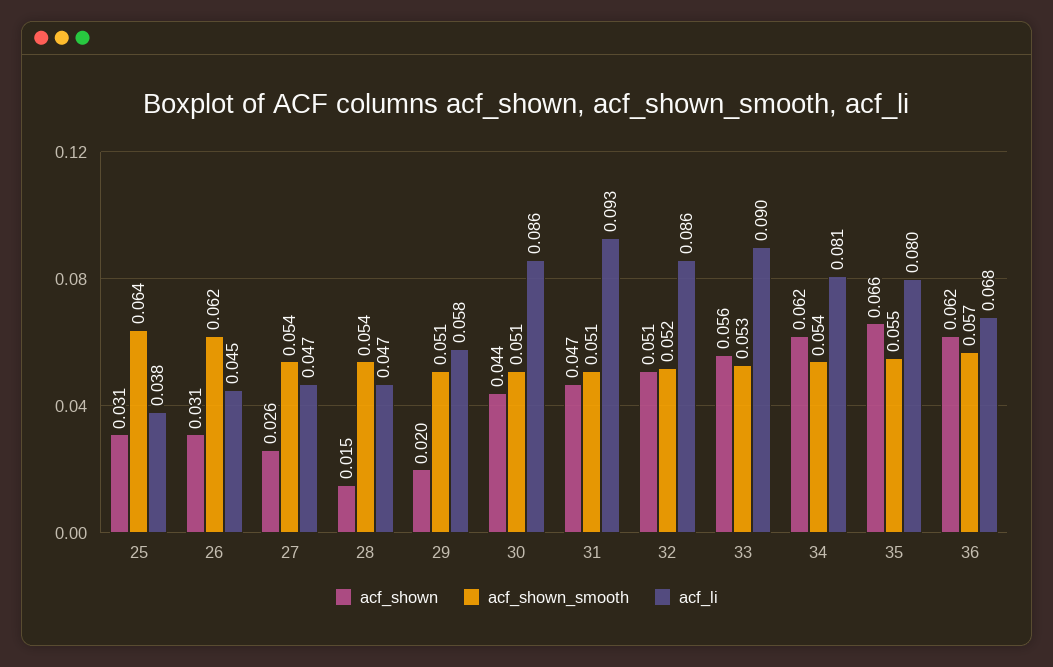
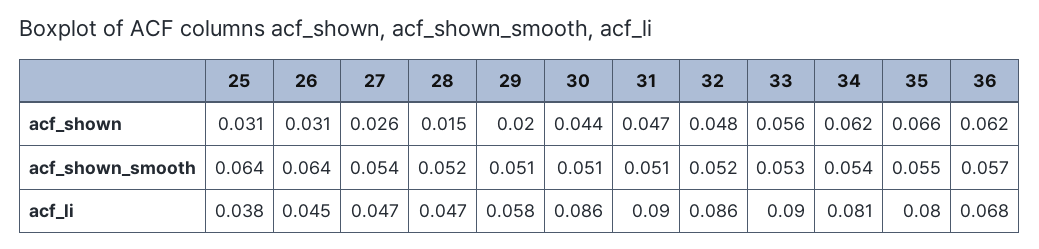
acf_shown_smooth, 26: 0.062 -> 0.064
acf_shown_smooth, 28: 0.054 -> 0.052
acf_li, 31: 0.093 -> 0.09
acf_shown, 32: 0.051 -> 0.048

